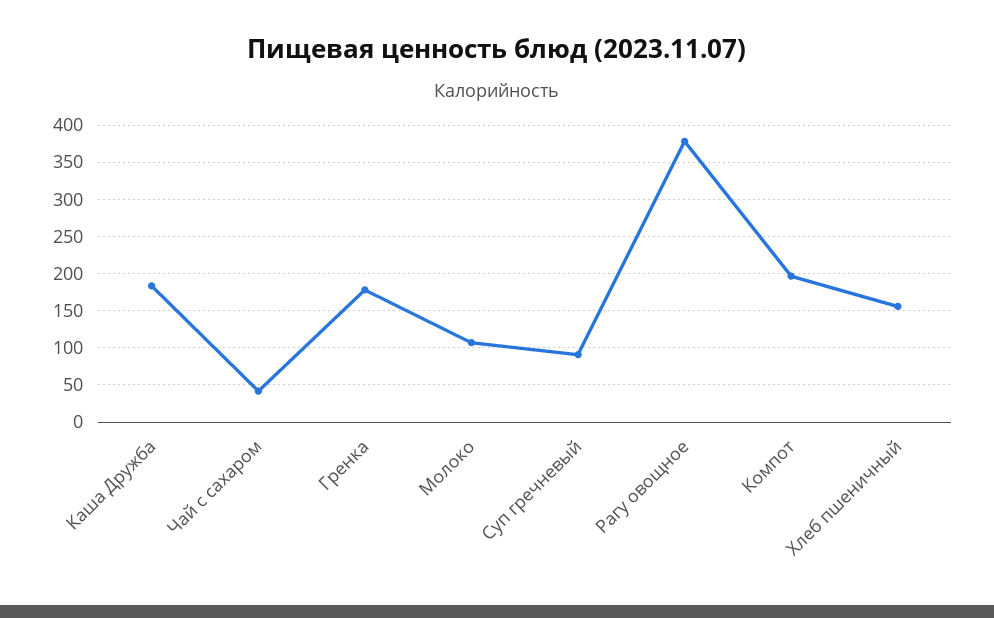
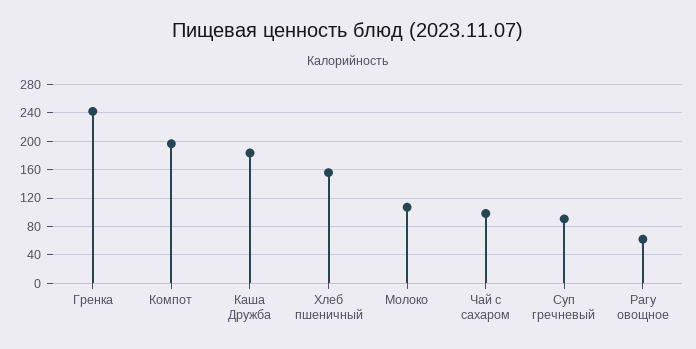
Чай с сахаром: 40 -> 100
Гренка: 180 -> 240
Рагу овощное: 380 -> 60

